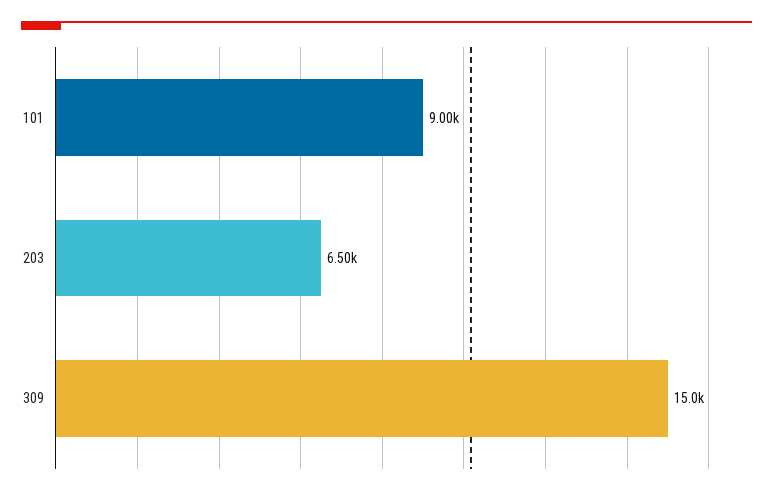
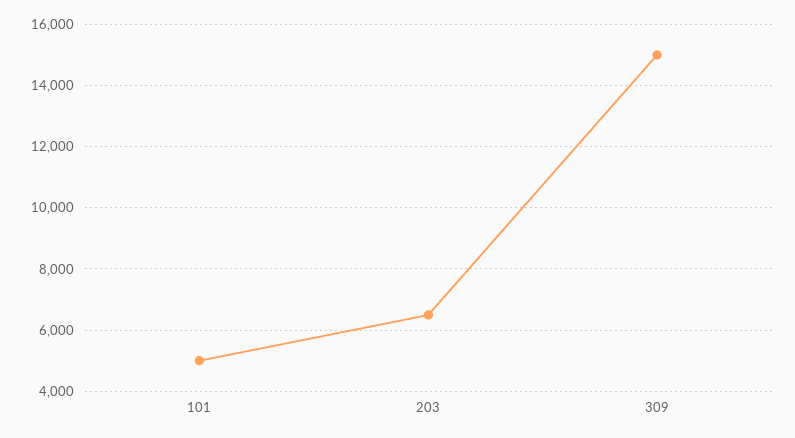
101: 9000 -> 5000

